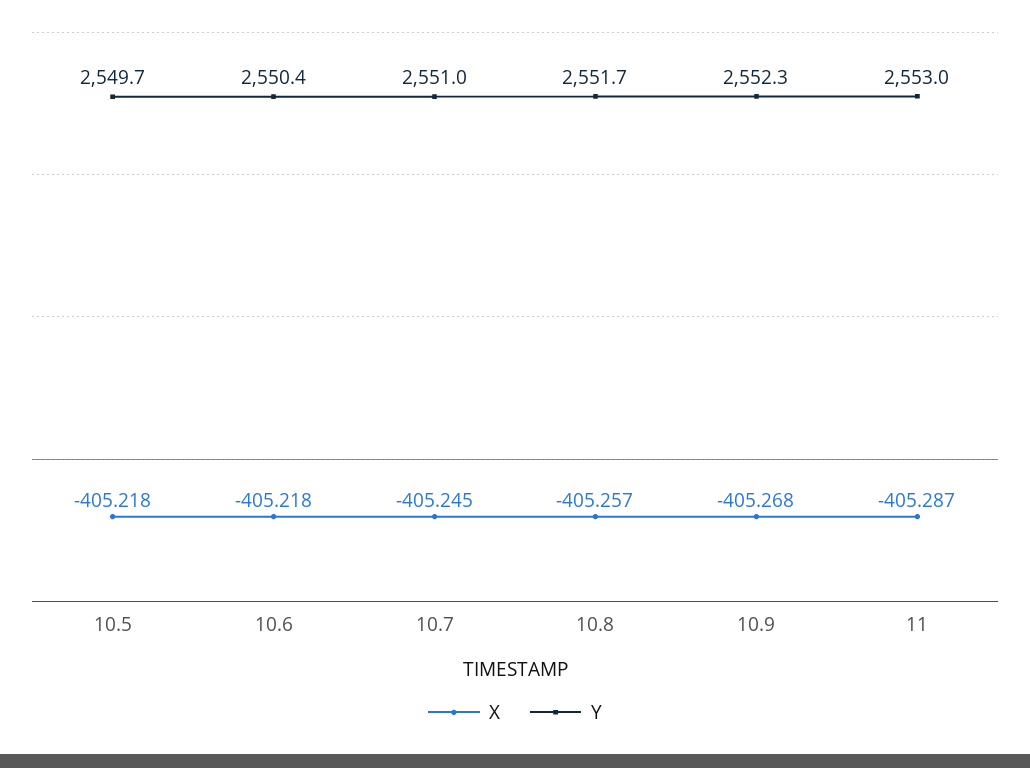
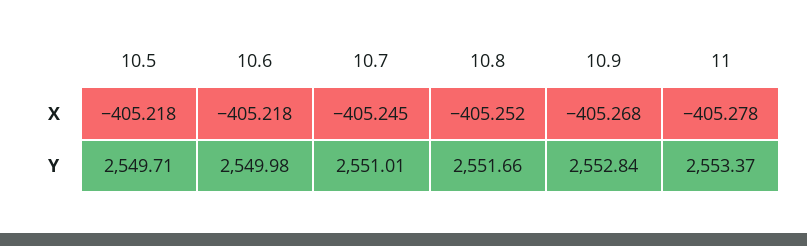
Y, 10.6: 2550.4 -> 2549.98
X, 10.8: -405.257 -> -405.252
Y, 10.9: 2552.3 -> 2552.84
X, 11: -405.287 -> -405.278
Y, 11: 2553 -> 2553.37

